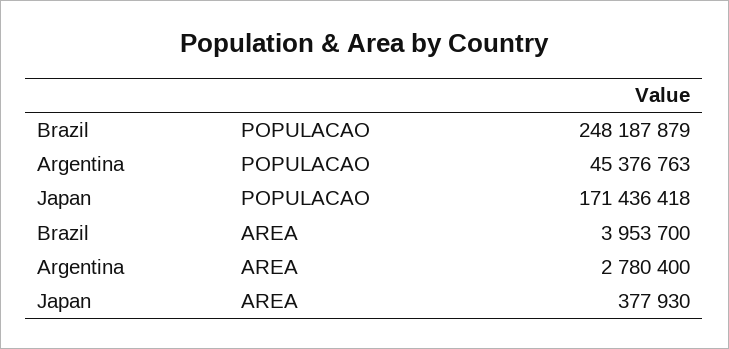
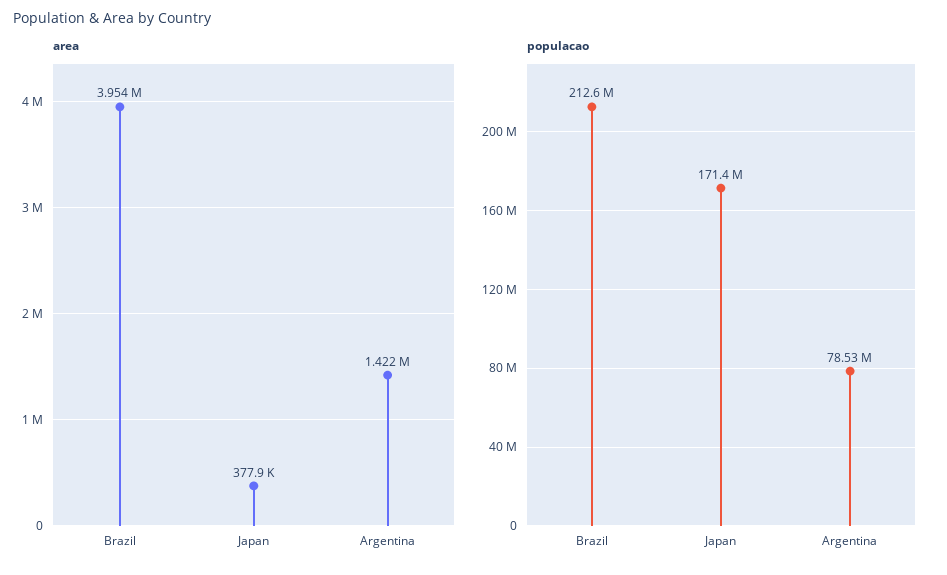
POPULACAO, Brazil: 248187879 -> 212600000
POPULACAO, Argentina: 45376763 -> 78530000
AREA, Argentina: 2780400 -> 1422000

